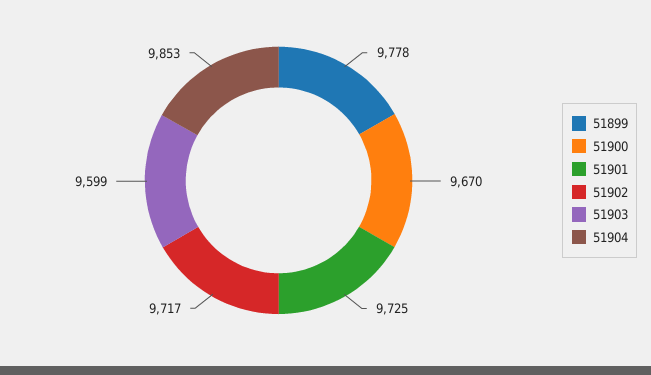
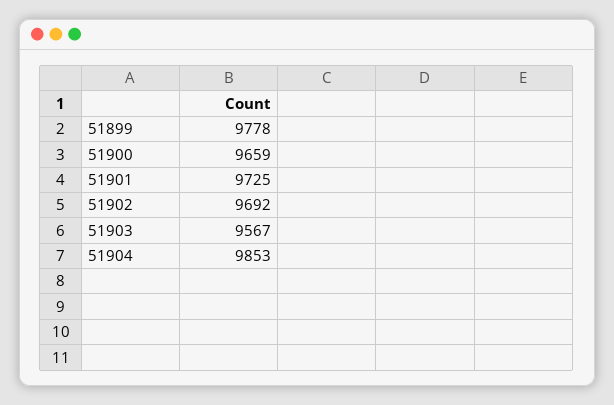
51900: 9670 -> 9659
51902: 9717 -> 9692
51903: 9599 -> 9567

